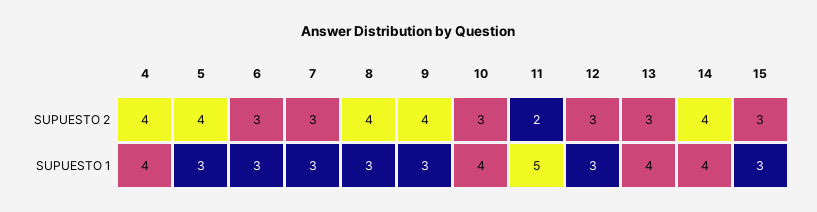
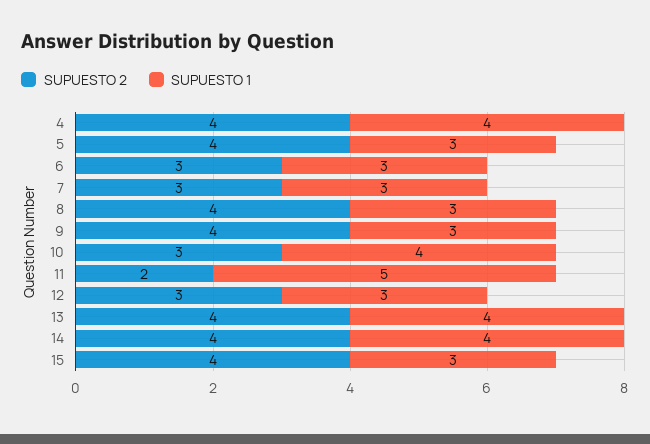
SUPUESTO 2, 13: 3 -> 4
SUPUESTO 2, 15: 3 -> 4

